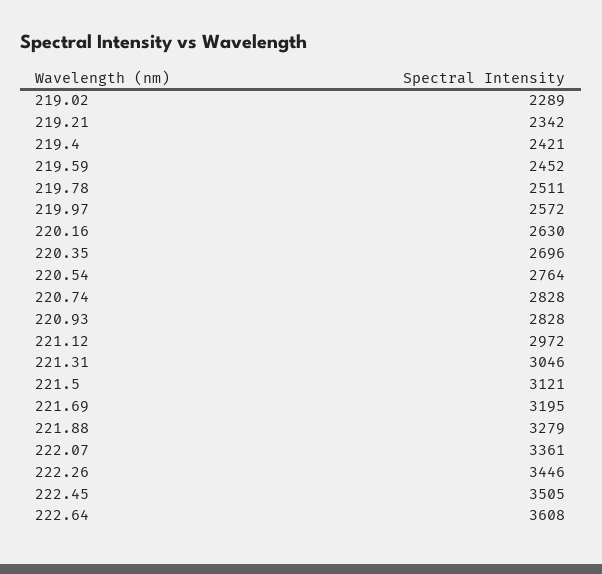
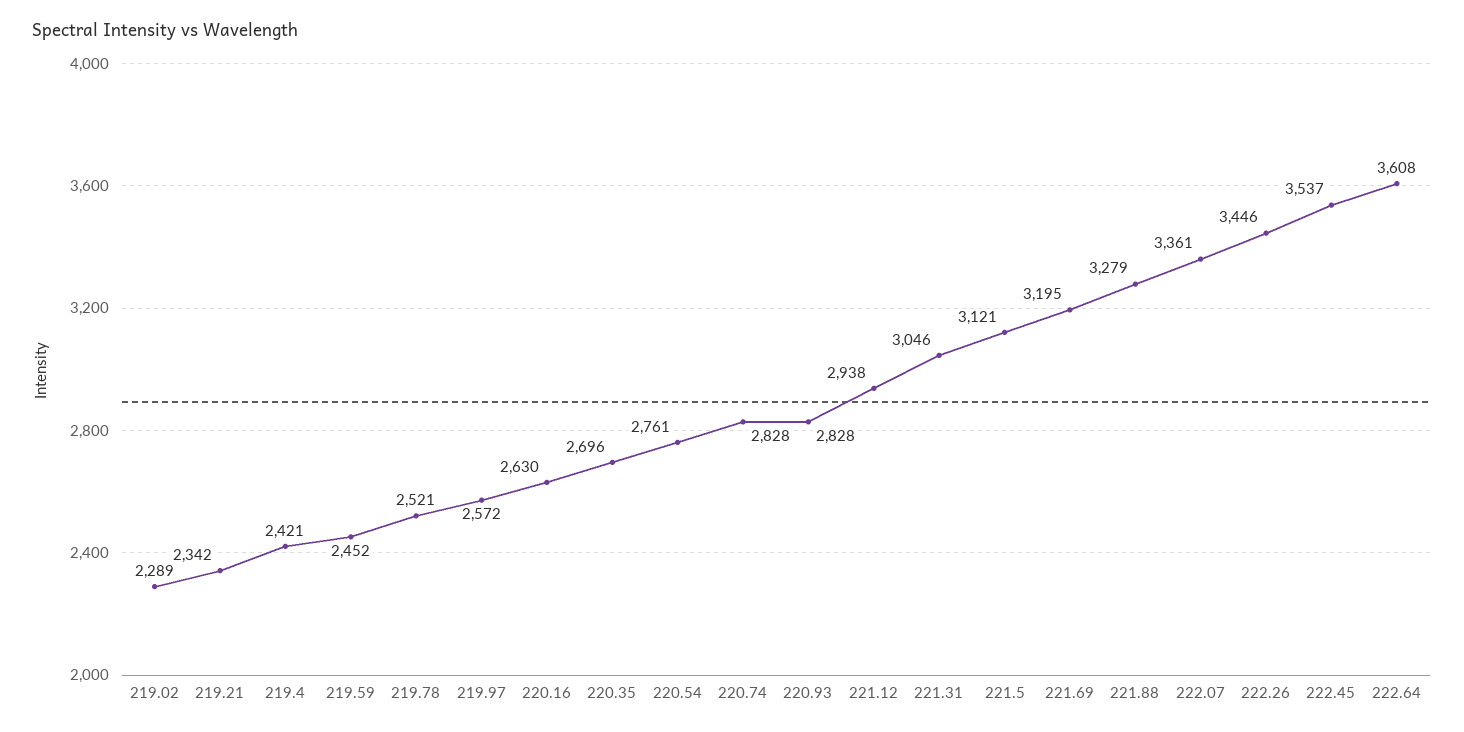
219.78: 2511 -> 2521
220.54: 2764 -> 2761
221.12: 2972 -> 2938
222.45: 3505 -> 3537

